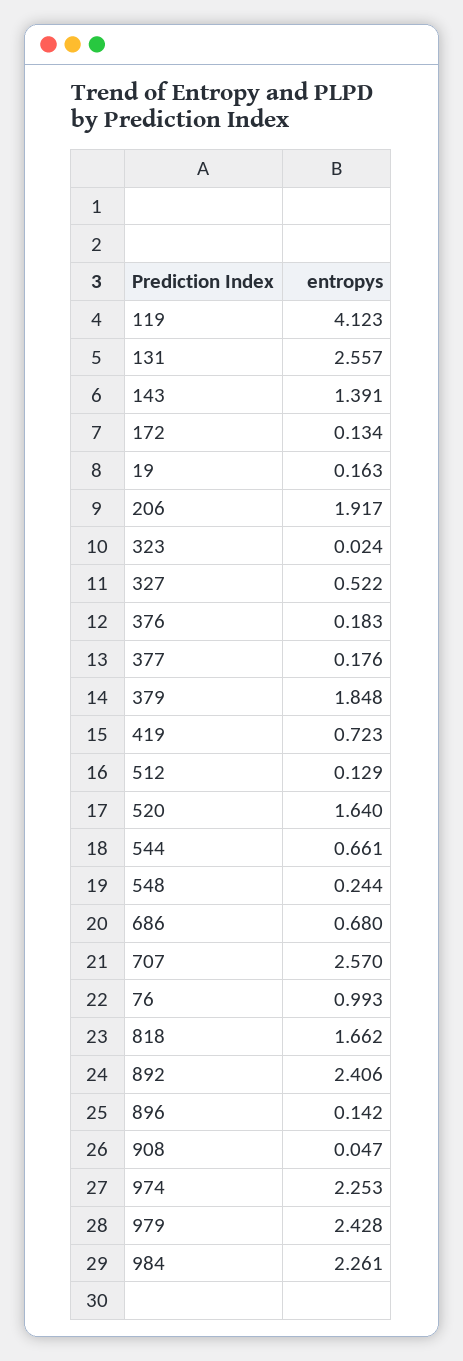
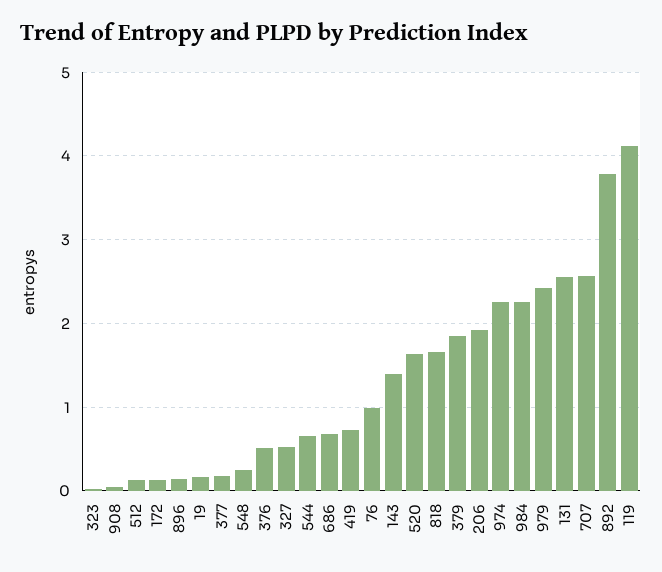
376: 0.183 -> 0.5
892: 2.406 -> 3.8

